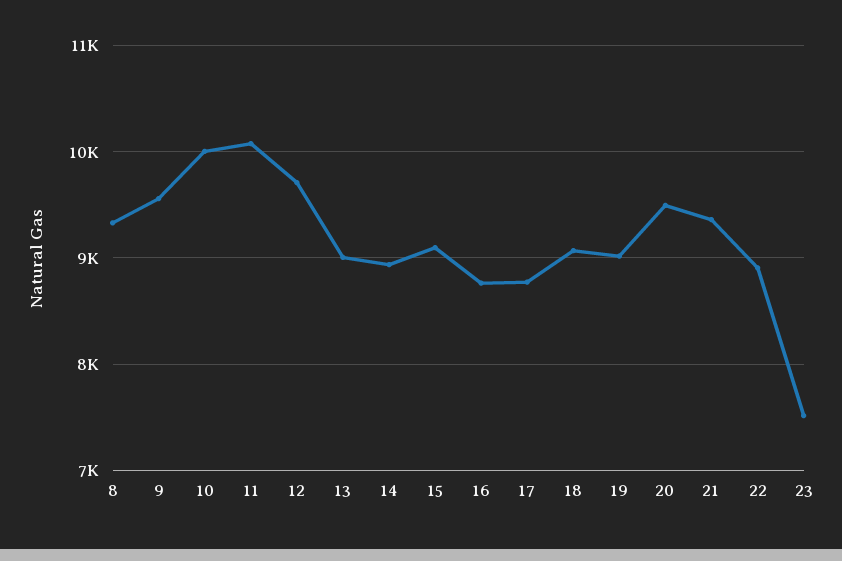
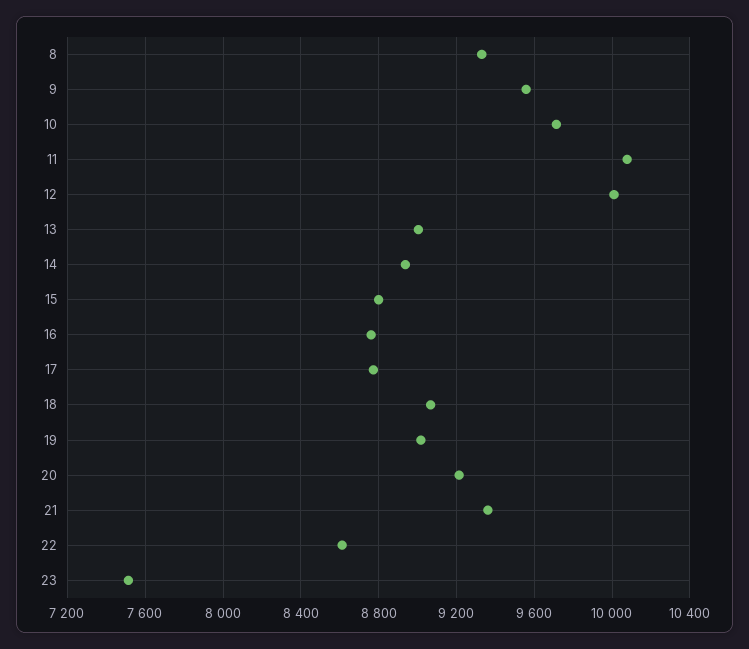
10: 10000 -> 9700
12: 9700 -> 10000
15: 9100 -> 8800
20: 9500 -> 9200
22: 8900 -> 8600

